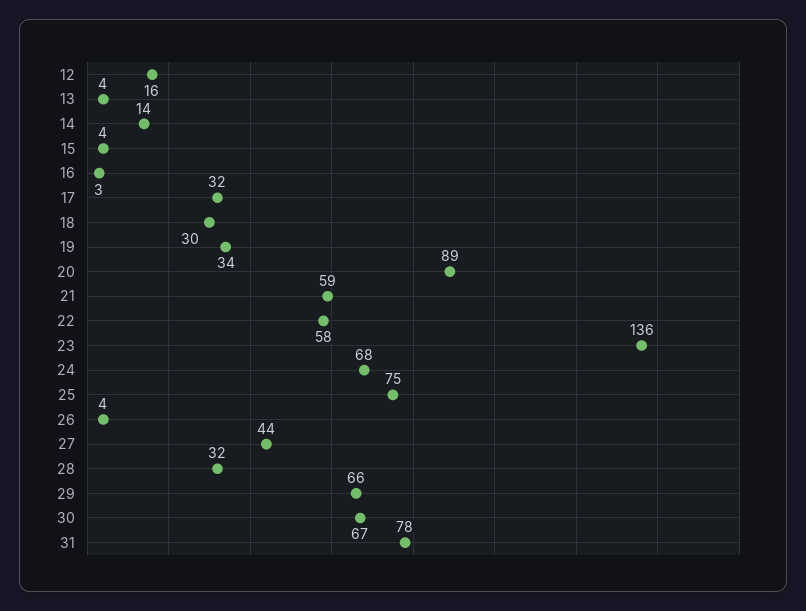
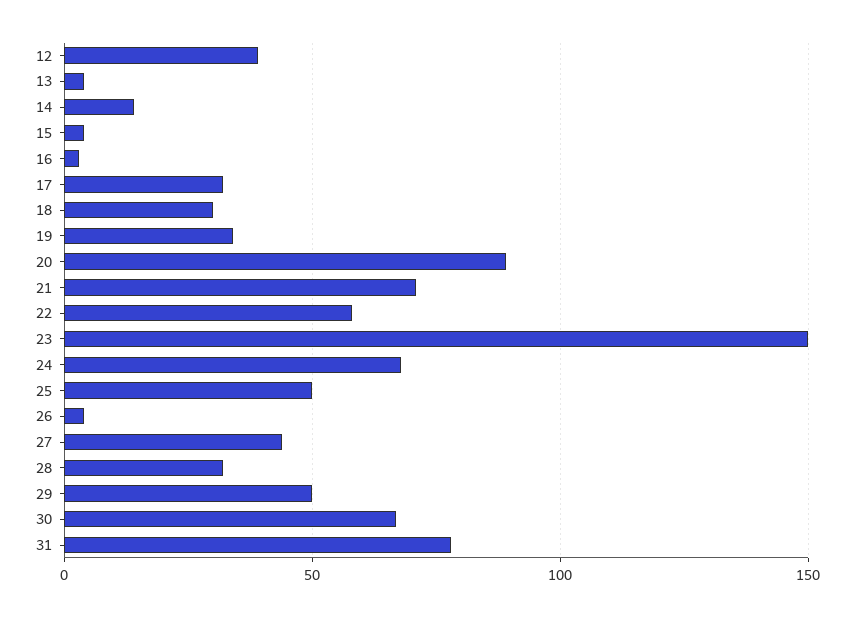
12: 16 -> 40
21: 59 -> 70
23: 136 -> 150
25: 75 -> 50
29: 66 -> 50

